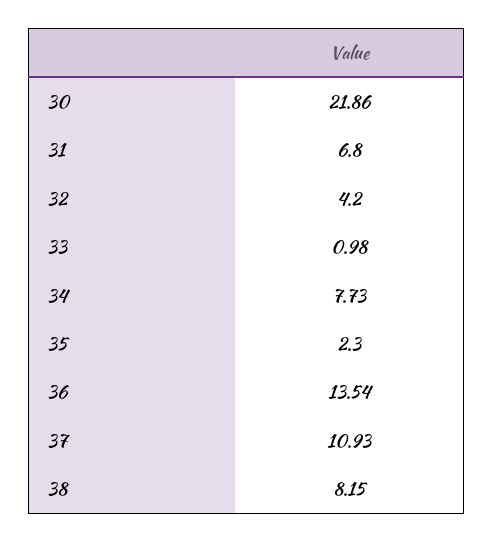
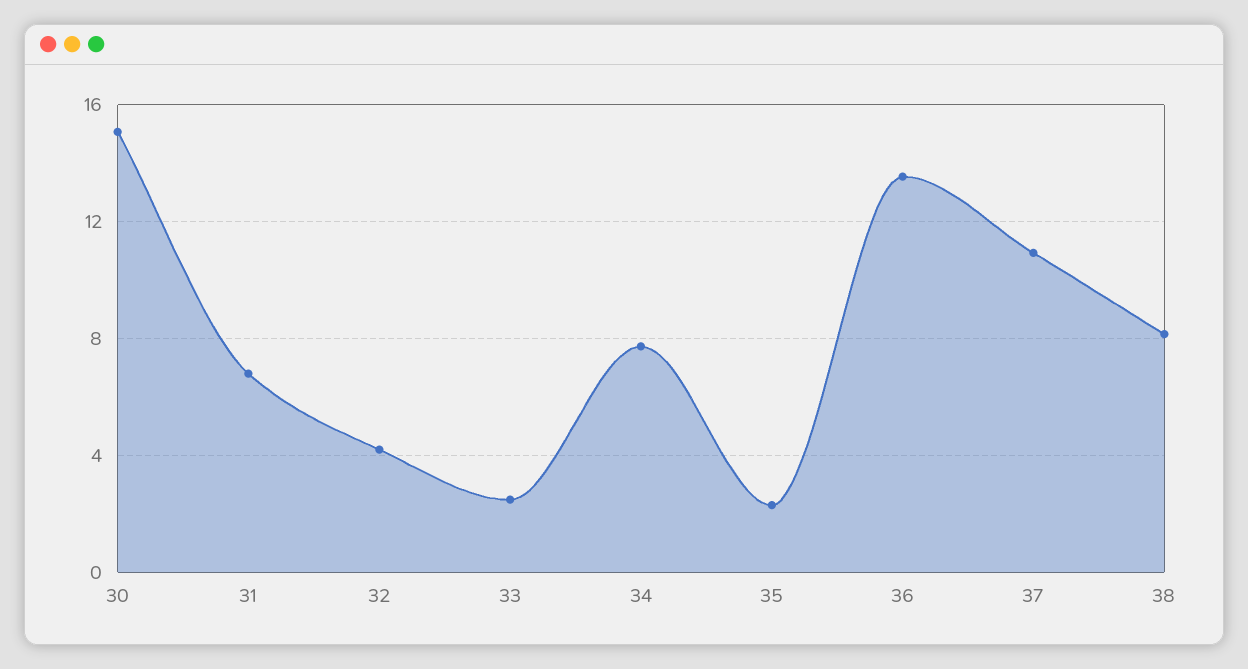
30: 21.86 -> 15
33: 0.98 -> 2.5

